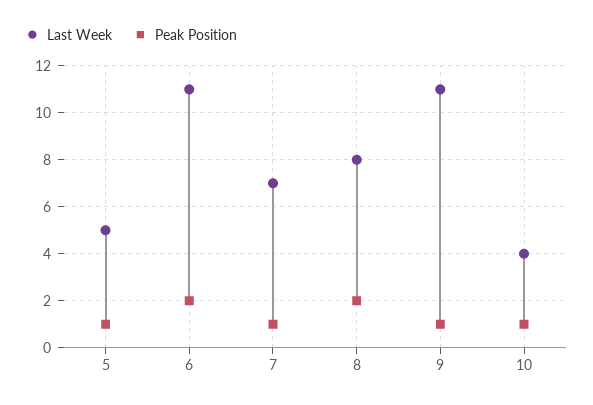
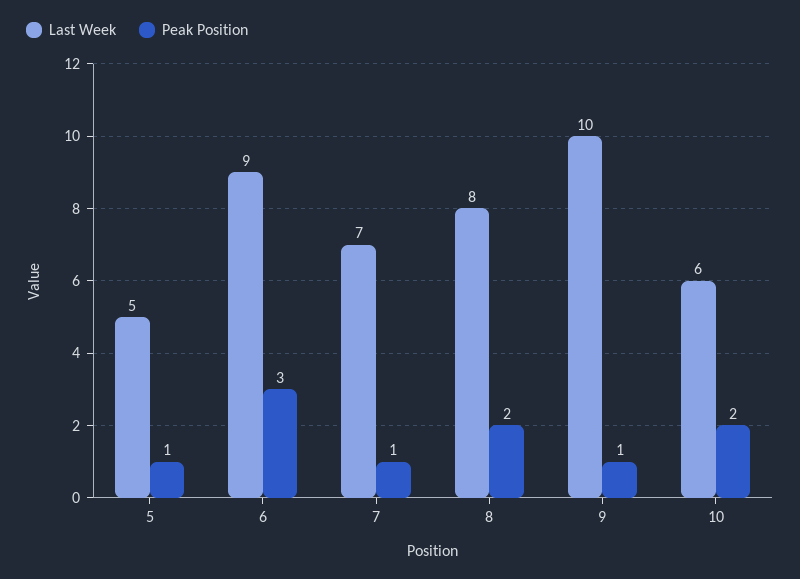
Last Week, 6: 11 -> 9
Peak Position, 6: 2 -> 3
Last Week, 9: 11 -> 10
Last Week, 10: 4 -> 6
Peak Position, 10: 1 -> 2

